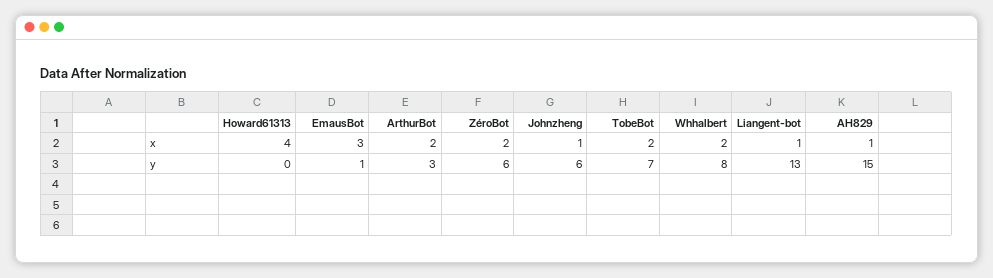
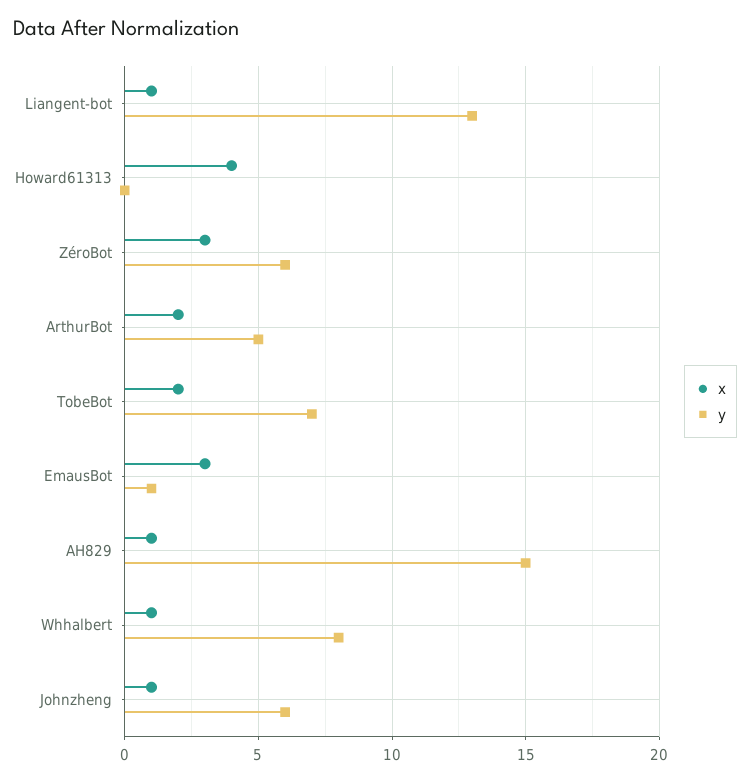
x, ZéroBot: 2 -> 3
x, Whhalbert: 2 -> 1
y, ArthurBot: 3 -> 5

